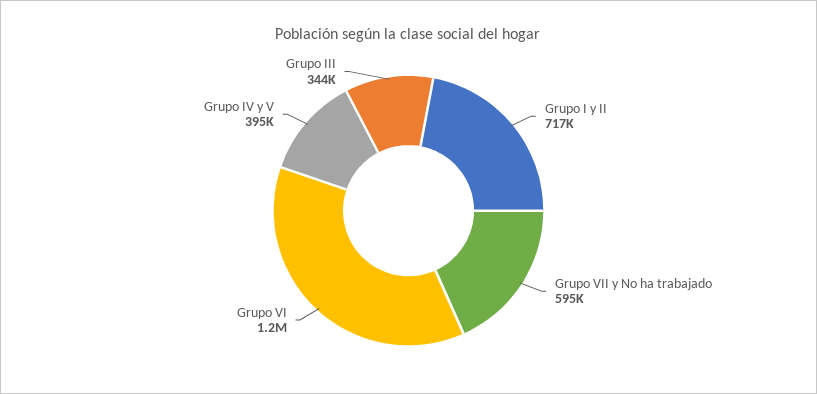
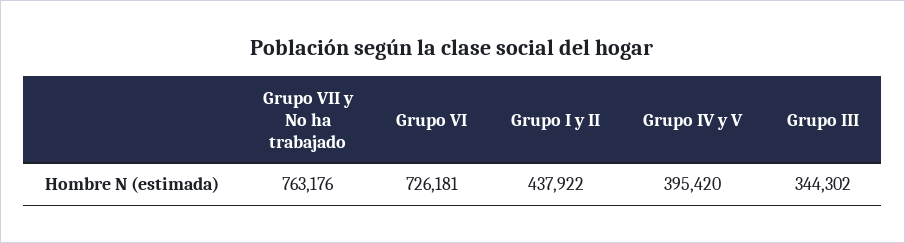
Grupo I y II: 717000 -> 437922
Grupo VII y No ha trabajado: 595000 -> 763176
Grupo VI: 1200000 -> 726181

